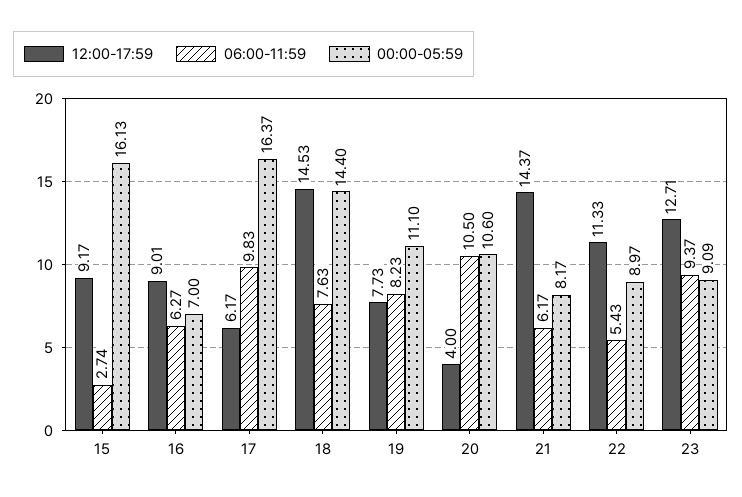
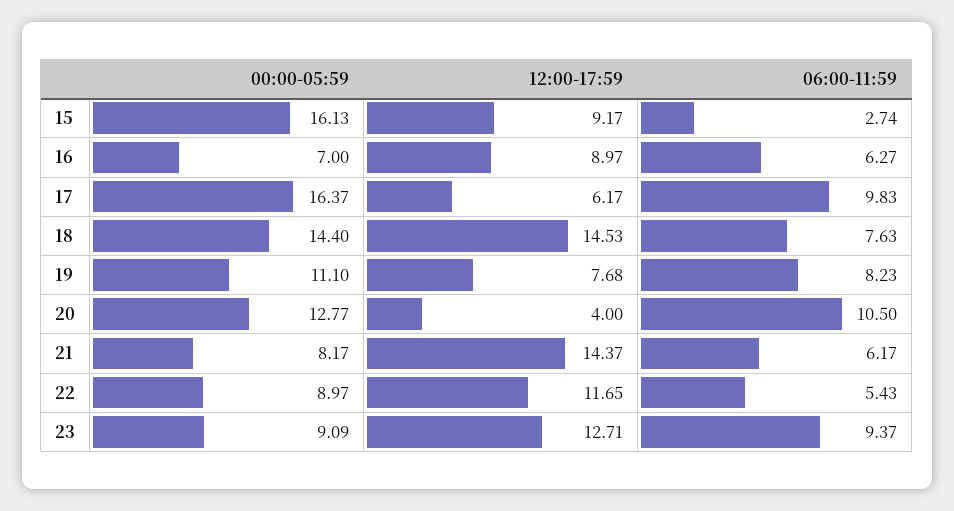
12:00-17:59, 16: 9.01 -> 8.97
12:00-17:59, 19: 7.73 -> 7.68
00:00-05:59, 20: 10.6 -> 12.77
12:00-17:59, 22: 11.33 -> 11.65

